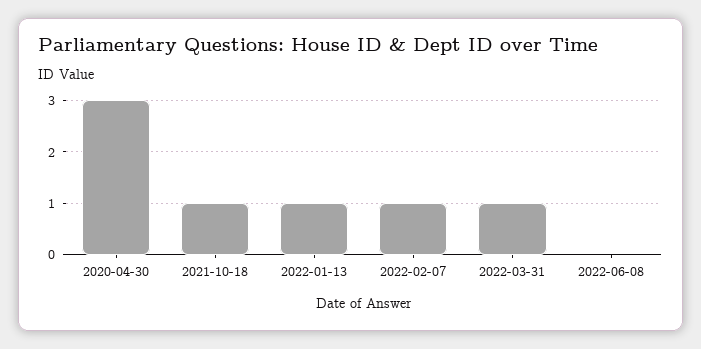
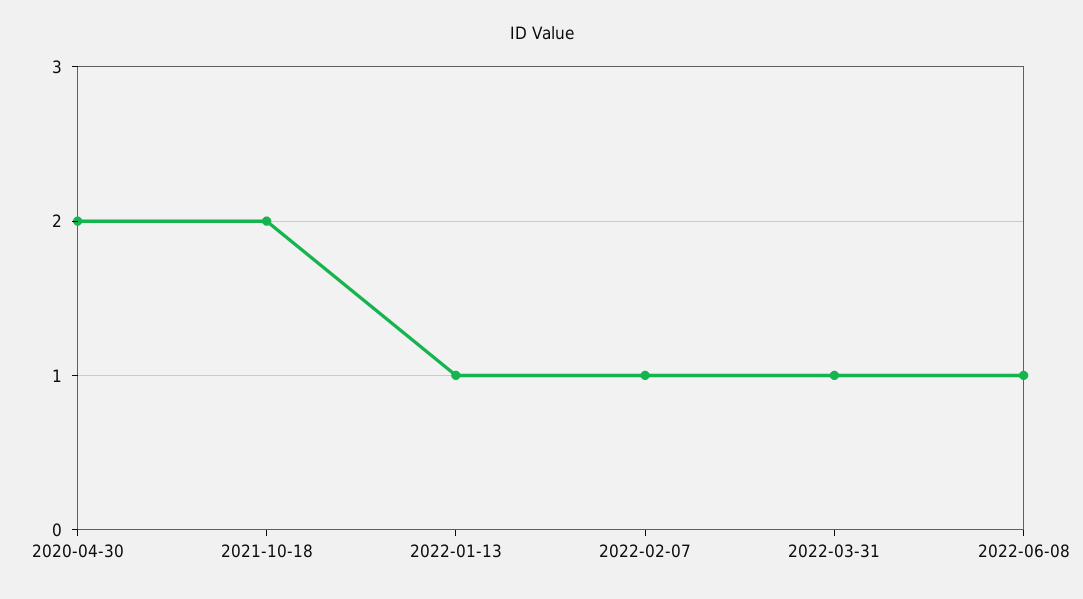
2020-04-30: 3 -> 2
2021-10-18: 1 -> 2
2022-06-08: 0 -> 1

